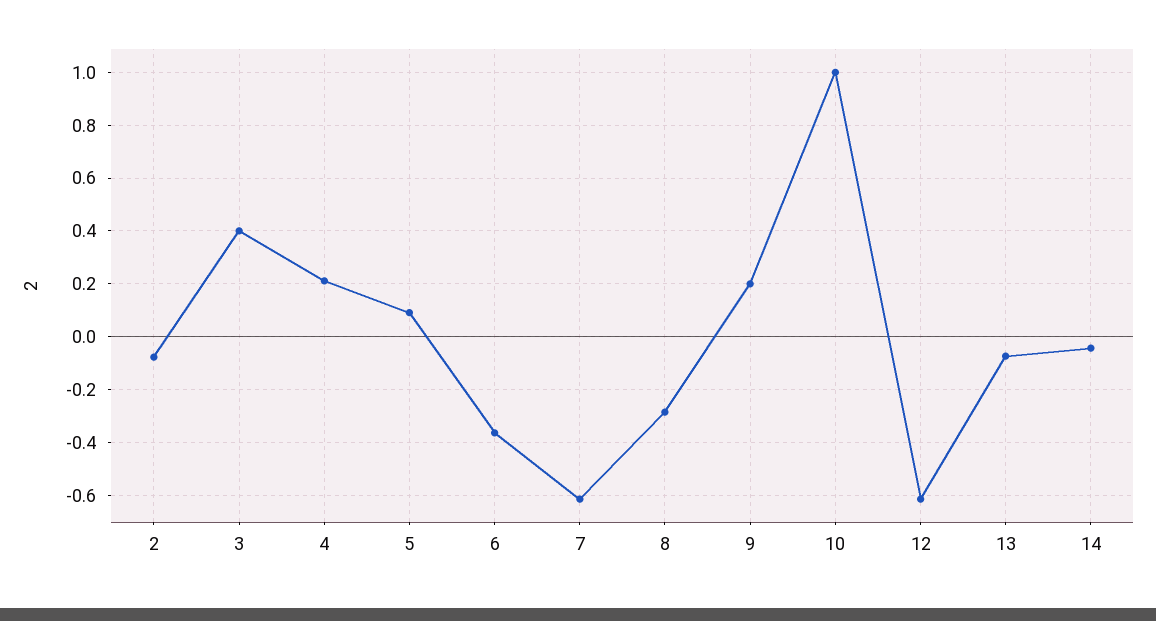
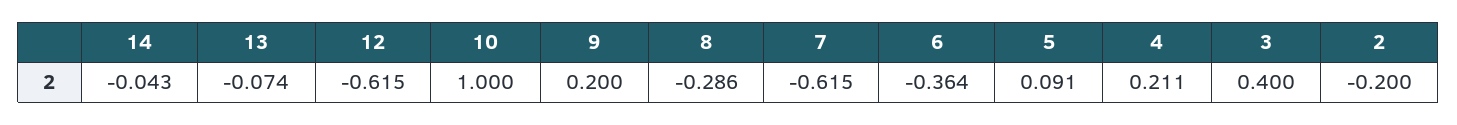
2: -0.075 -> -0.2

